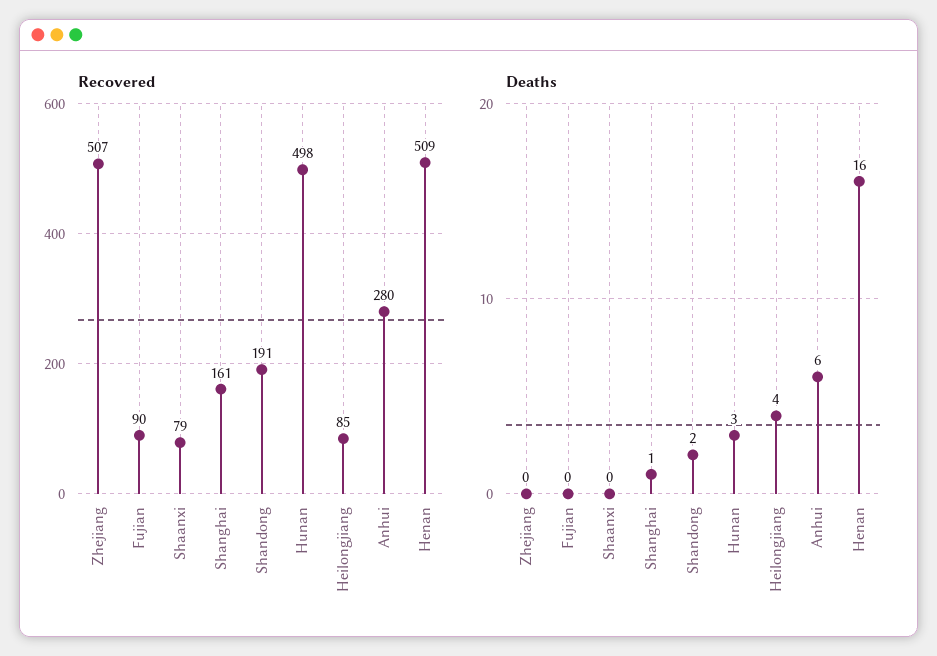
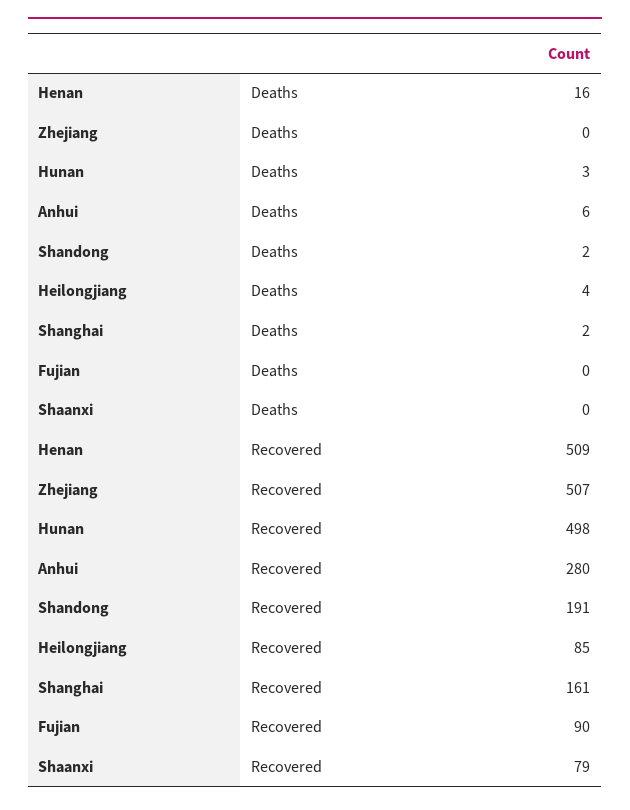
Deaths, Shanghai: 1 -> 2

